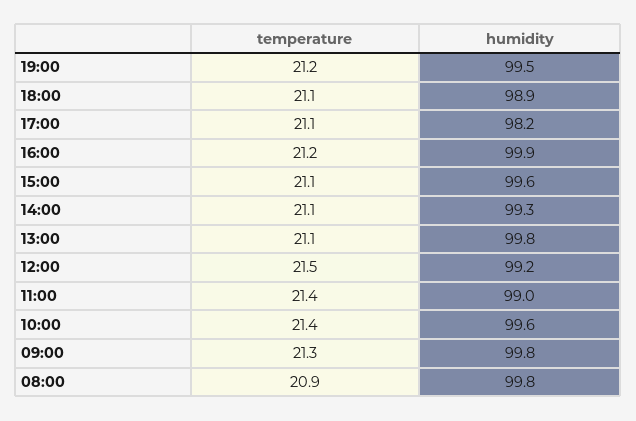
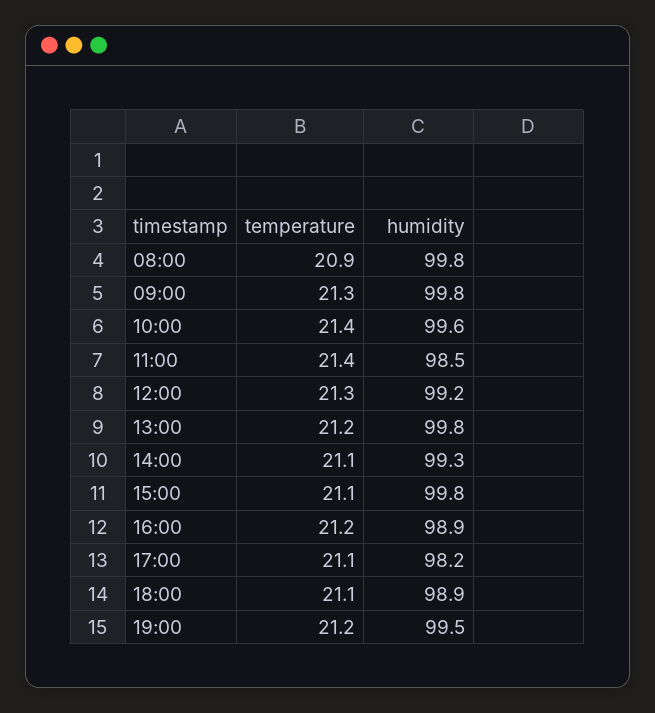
humidity, 16:00: 99.9 -> 98.9
humidity, 15:00: 99.6 -> 99.8
temperature, 13:00: 21.1 -> 21.2
temperature, 12:00: 21.5 -> 21.3
humidity, 11:00: 99 -> 98.5

